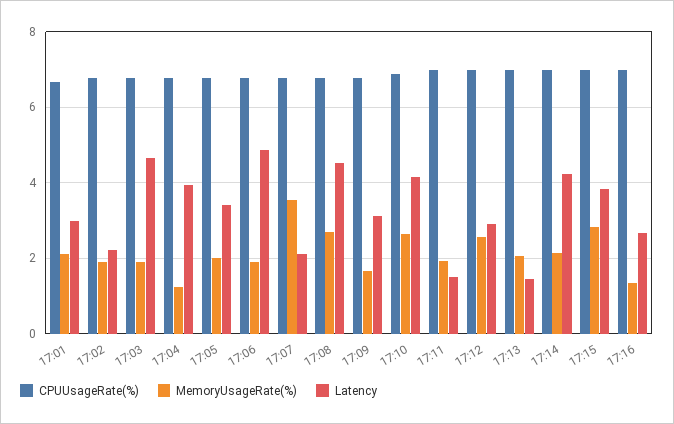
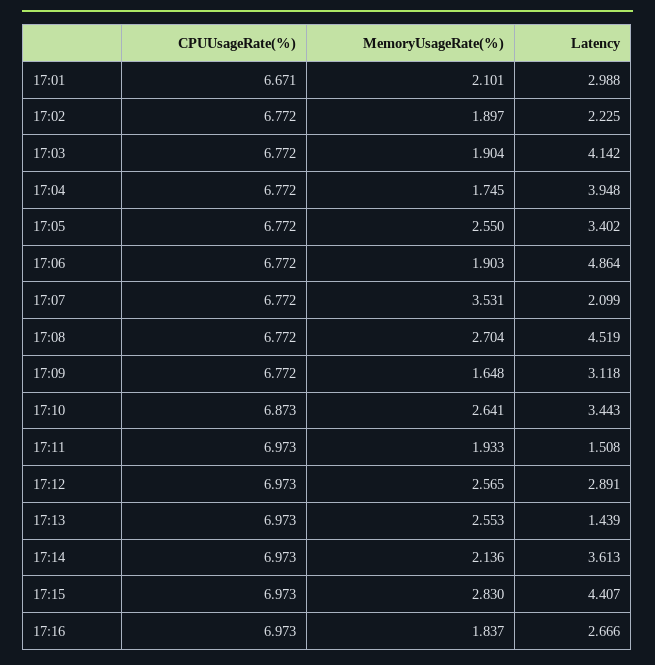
Latency, 17:03: 4.6 -> 4.142
MemoryUsageRate(%), 17:04: 1.2 -> 1.745
MemoryUsageRate(%), 17:05: 2 -> 2.55
Latency, 17:10: 4.2 -> 3.443
MemoryUsageRate(%), 17:13: 2 -> 2.553
Latency, 17:14: 4.2 -> 3.613
Latency, 17:15: 3.8 -> 4.407
MemoryUsageRate(%), 17:16: 1.4 -> 1.837

